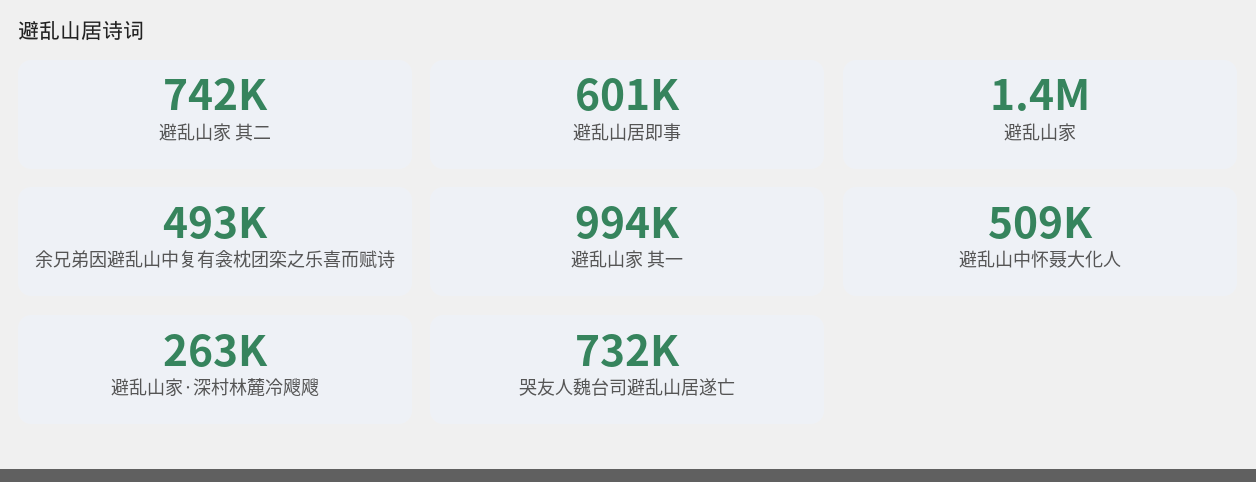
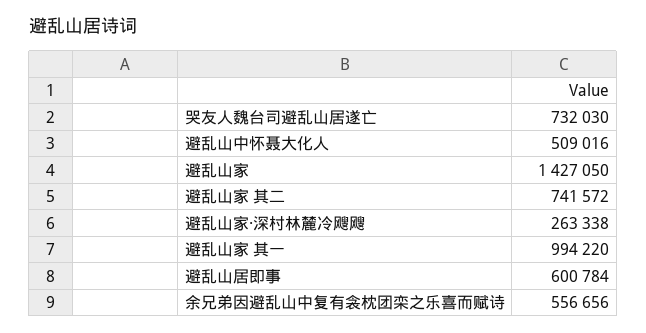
余兄弟因避乱山中复有衾枕团栾之乐喜而赋诗: 493000 -> 556656

